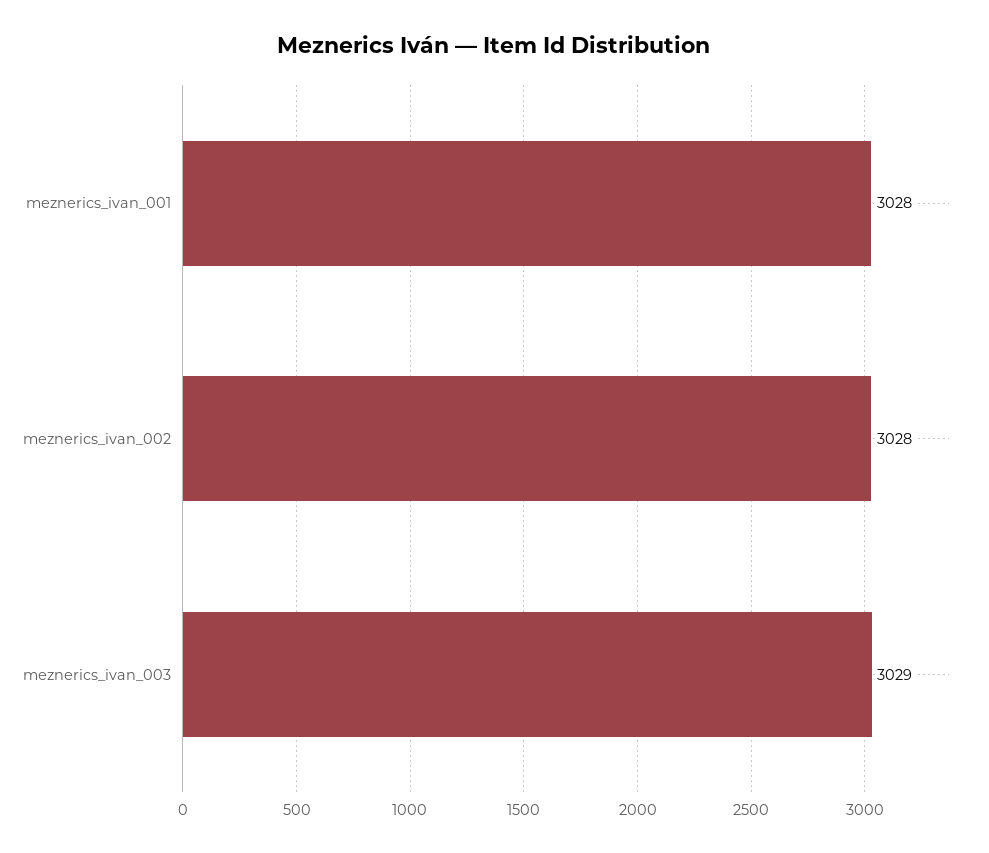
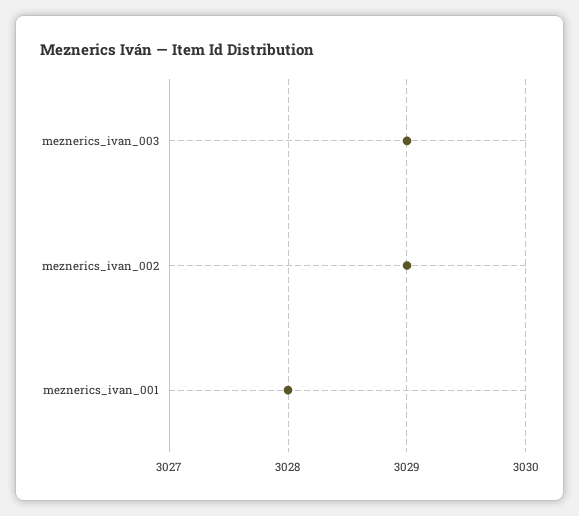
meznerics_ivan_002: 3028 -> 3029

